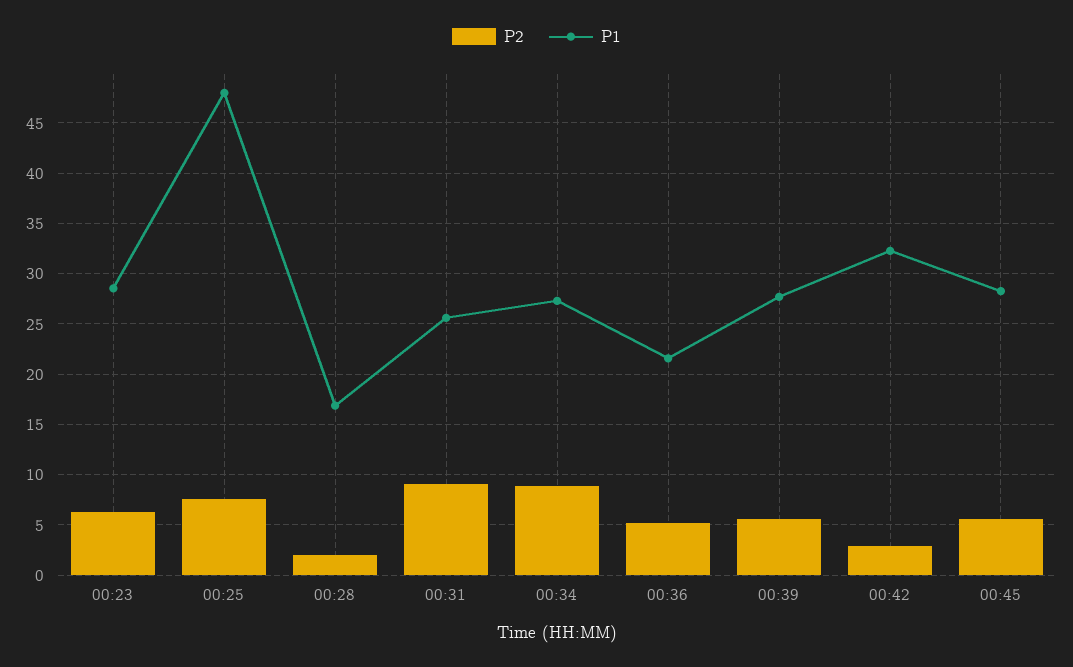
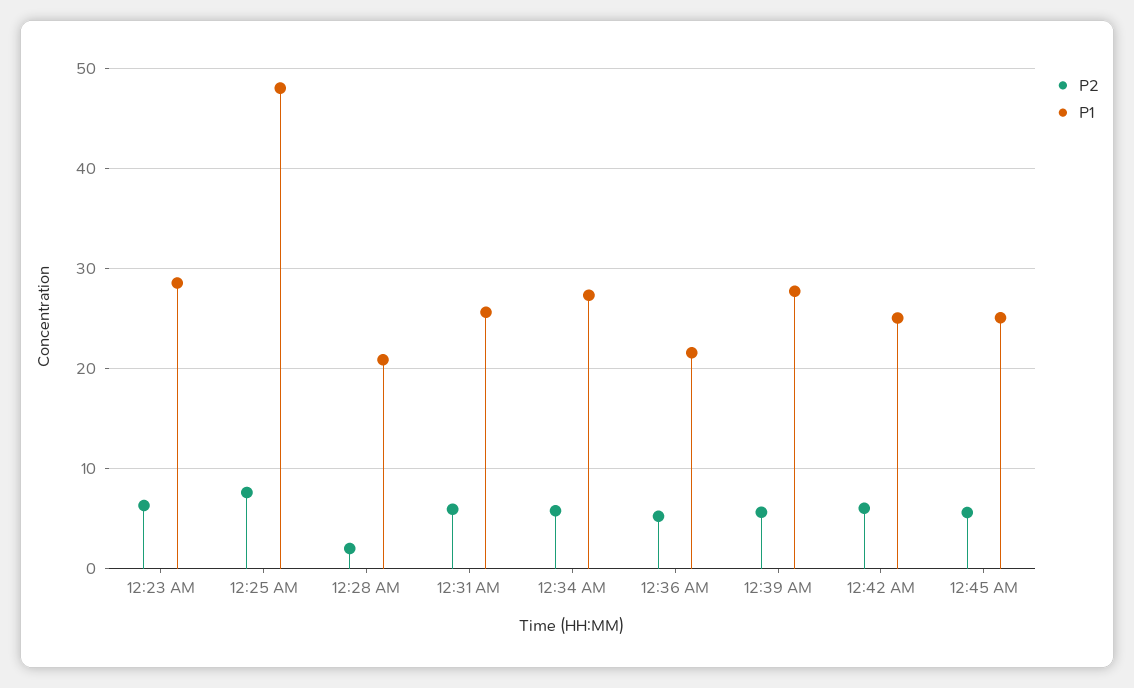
P1, 00:28: 17 -> 21
P2, 00:31: 9 -> 6
P2, 00:34: 9 -> 6
P2, 00:42: 3 -> 6
P1, 00:42: 32 -> 25
P1, 00:45: 28 -> 25

